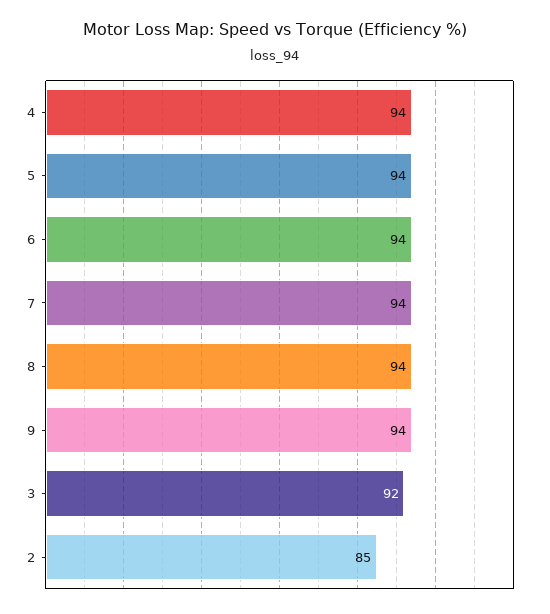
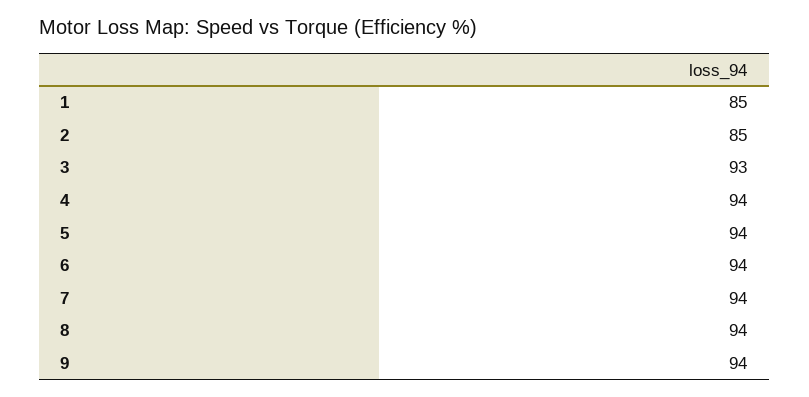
3: 92 -> 93
1: none -> 85

